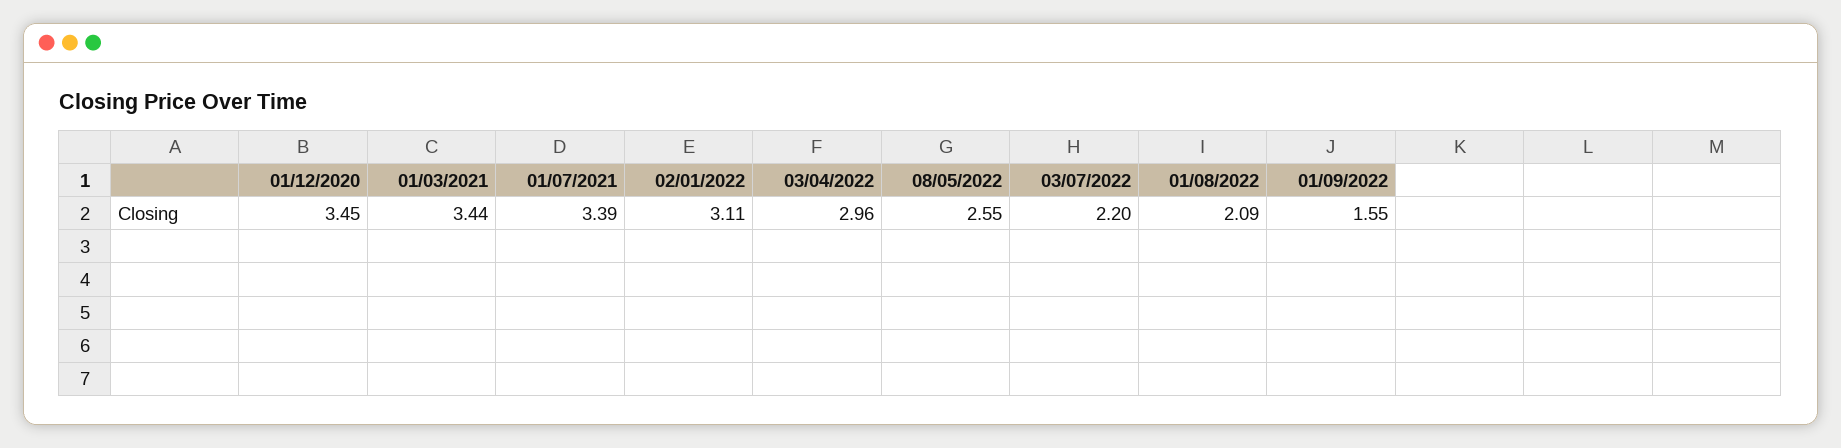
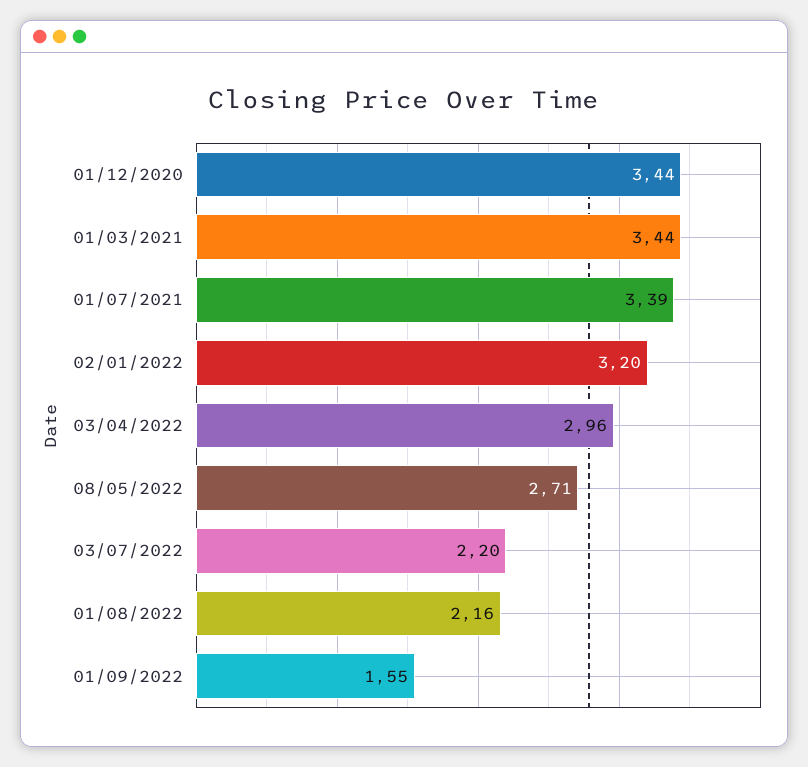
01/12/2020: 3.45 -> 3.44
02/01/2022: 3.11 -> 3.2
08/05/2022: 2.55 -> 2.71
01/08/2022: 2.09 -> 2.16

